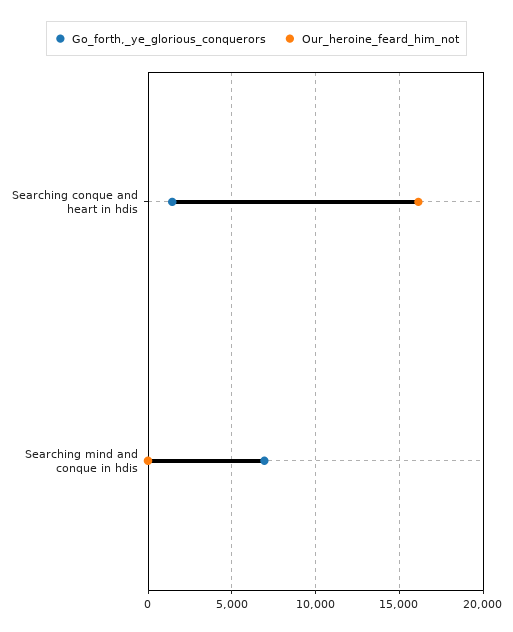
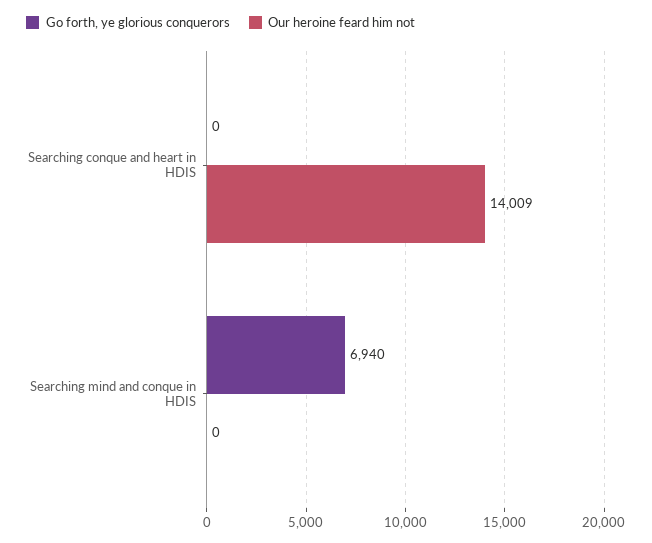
Go_forth,_ye_glorious_conquerors, Searching conque and heart in hdis: 1500 -> 0
Our_heroine_feard_him_not, Searching conque and heart in hdis: 16000 -> 14009

